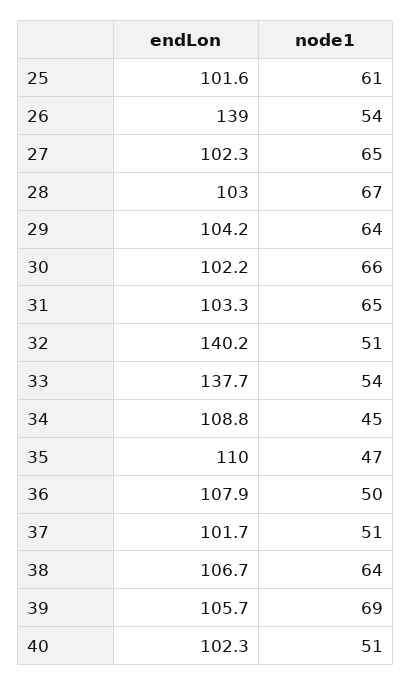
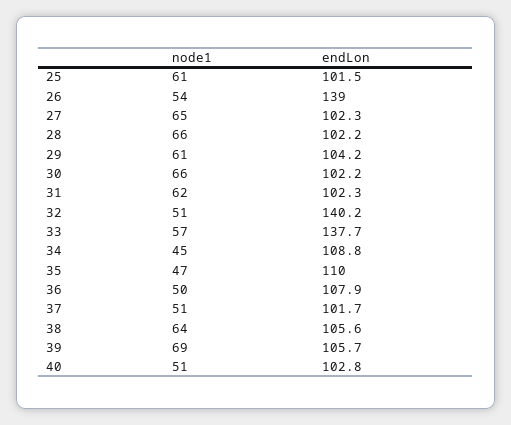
endLon, 25: 101.6 -> 101.5
endLon, 28: 103 -> 102.2
node1, 28: 67 -> 66
node1, 29: 64 -> 61
endLon, 31: 103.3 -> 102.3
node1, 31: 65 -> 62
node1, 33: 54 -> 57
endLon, 38: 106.7 -> 105.6
endLon, 40: 102.3 -> 102.8

